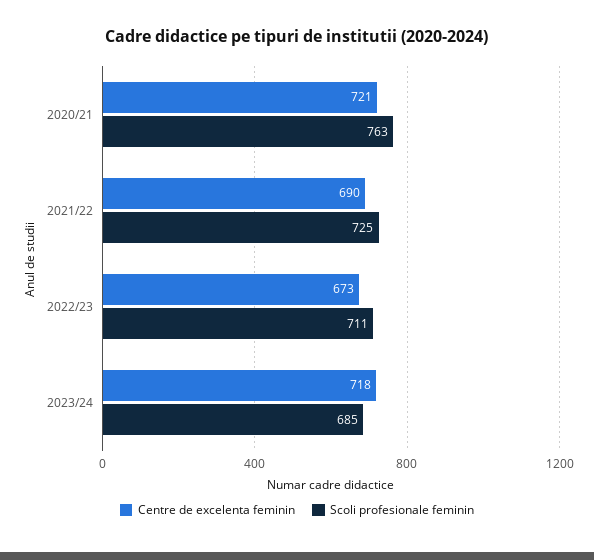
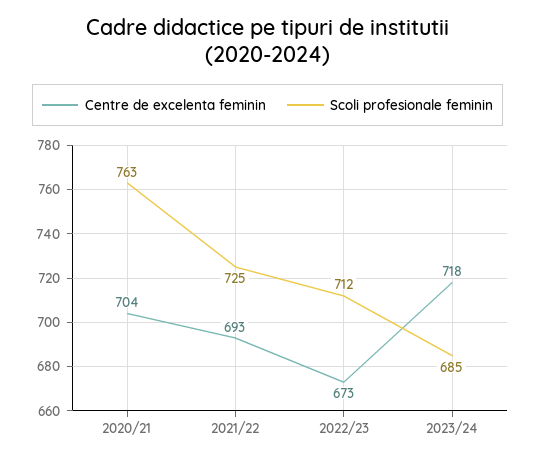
Centre de excelenta feminin, 2020/21: 721 -> 704
Centre de excelenta feminin, 2021/22: 690 -> 693
Scoli profesionale feminin, 2022/23: 711 -> 712

